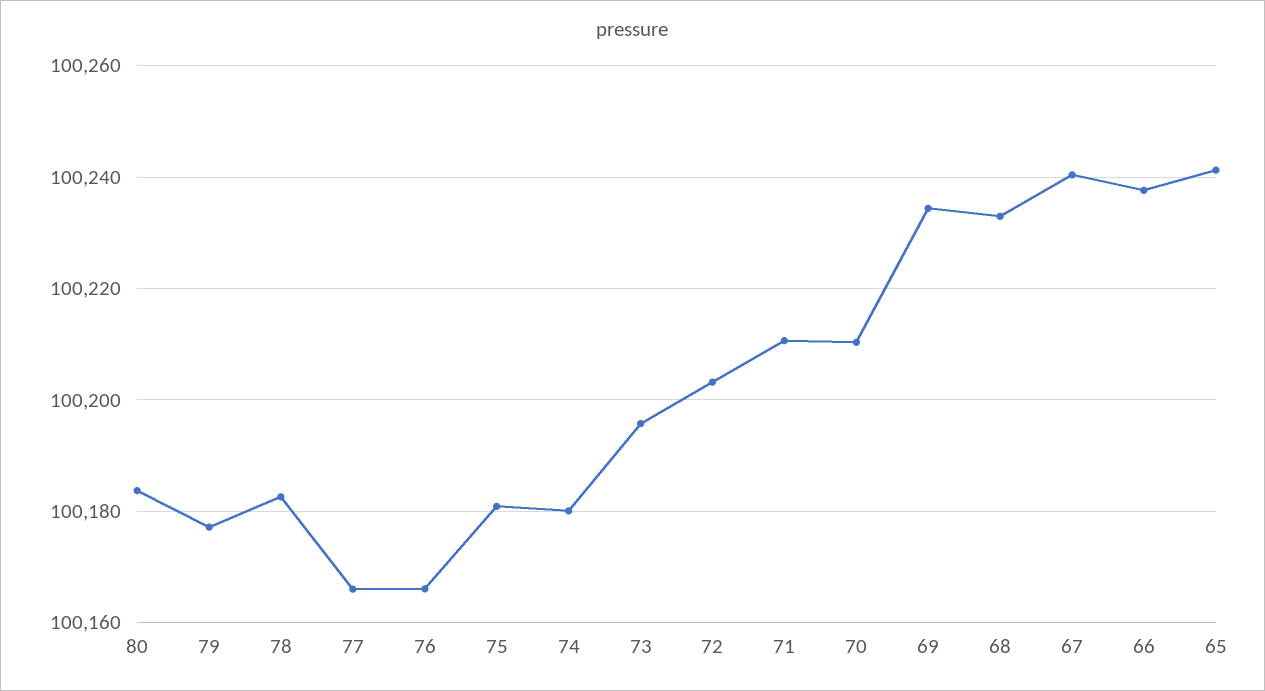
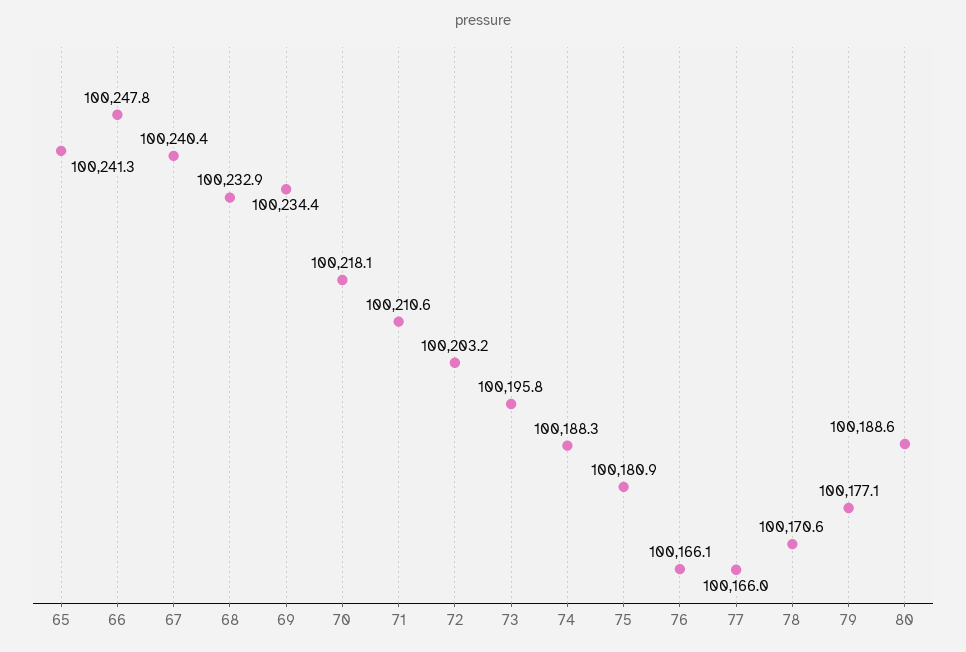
80: 100184 -> 100188.6
78: 100182 -> 100170.6
74: 100180 -> 100188.3
70: 100210 -> 100218.1
66: 100238 -> 100247.8

